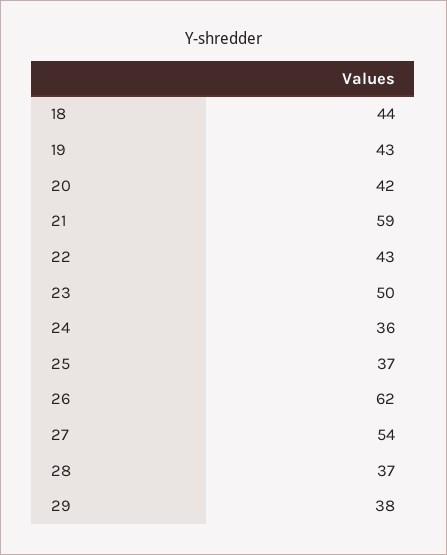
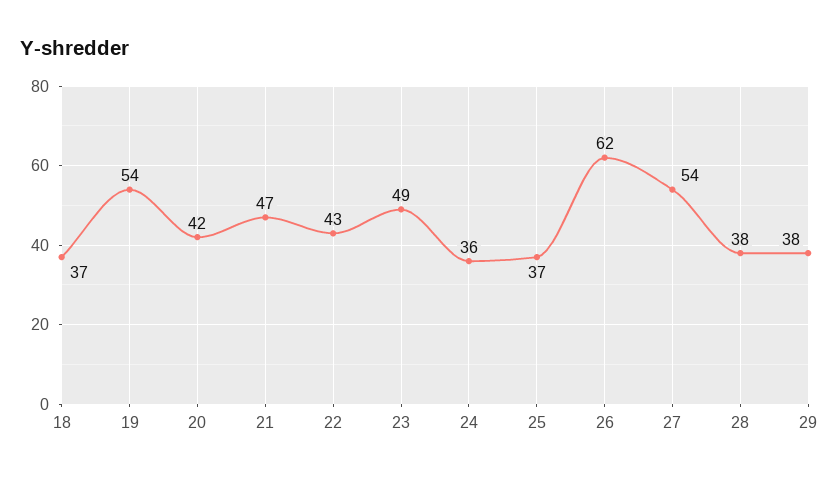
18: 44 -> 37
19: 43 -> 54
21: 59 -> 47
23: 50 -> 49
28: 37 -> 38

